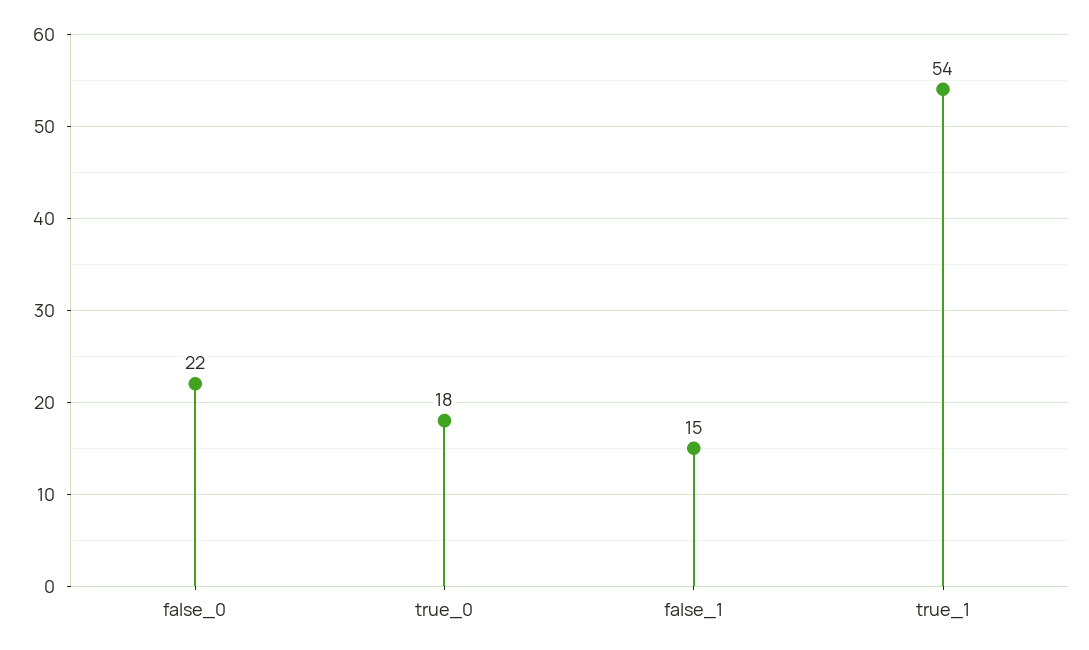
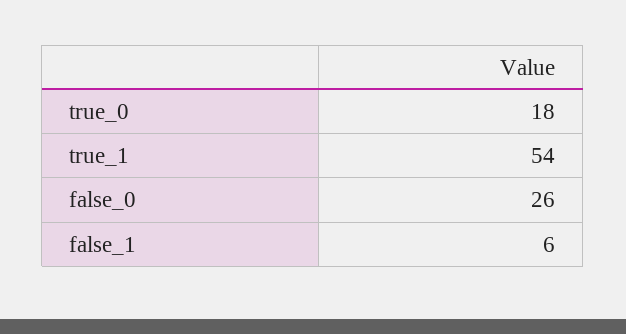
false_0: 22 -> 26
false_1: 15 -> 6

